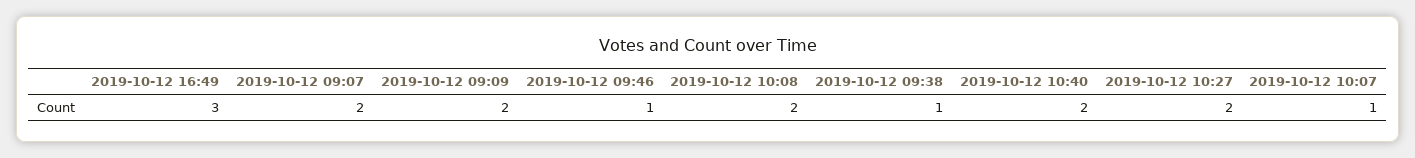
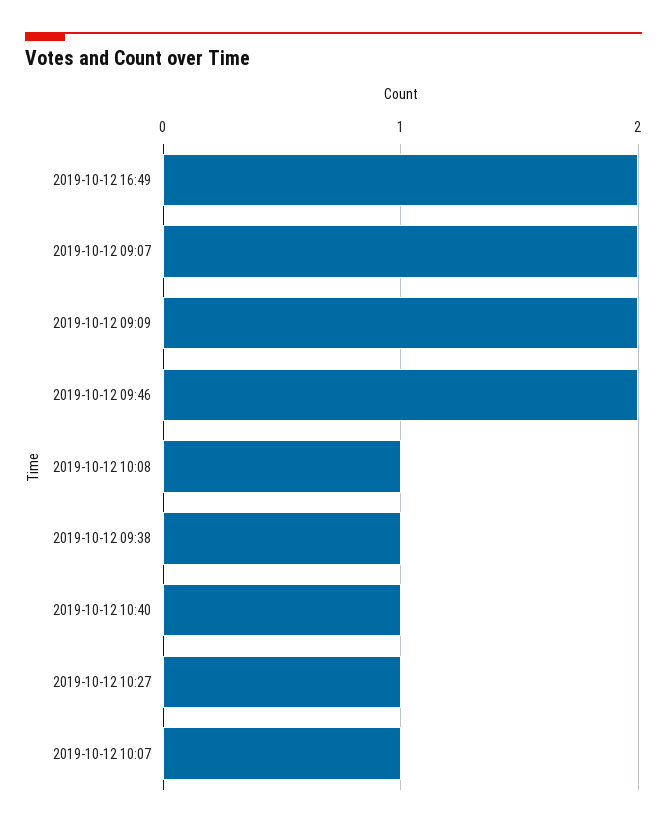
2019-10-12 16:49: 3 -> 2
2019-10-12 09:46: 1 -> 2
2019-10-12 10:08: 2 -> 1
2019-10-12 10:40: 2 -> 1
2019-10-12 10:27: 2 -> 1

